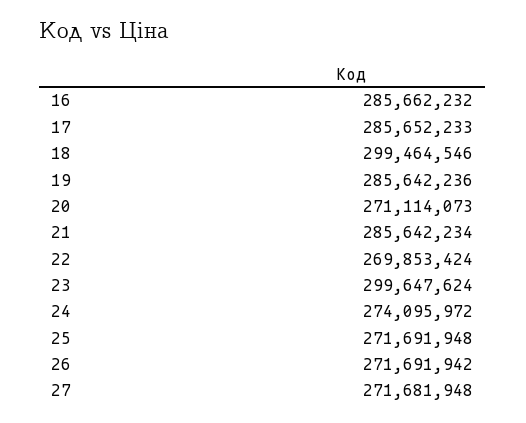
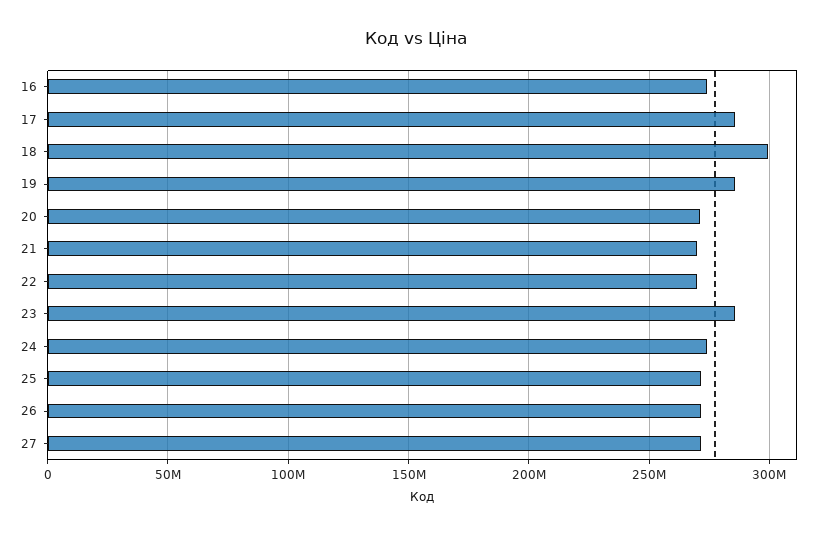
16: 285662232 -> 275000000
21: 285642234 -> 270000000
23: 299647624 -> 285000000

